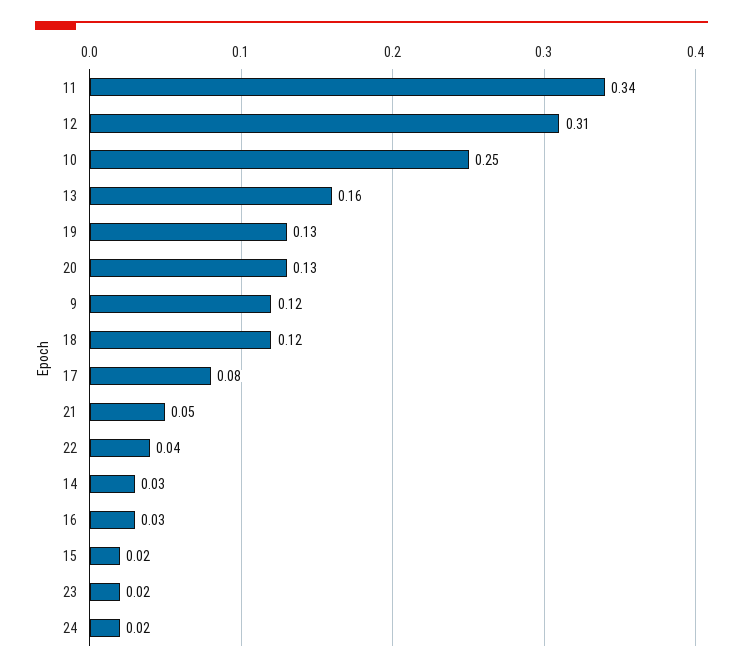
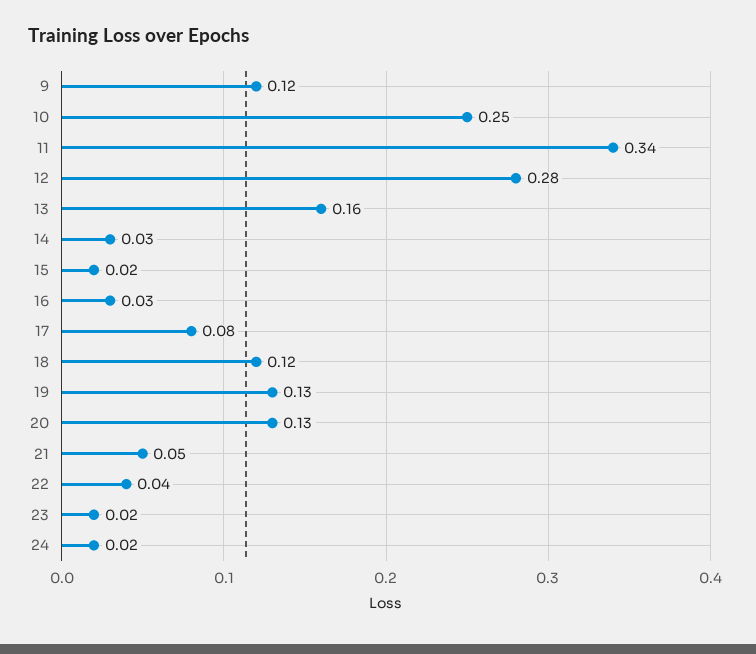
12: 0.31 -> 0.28

